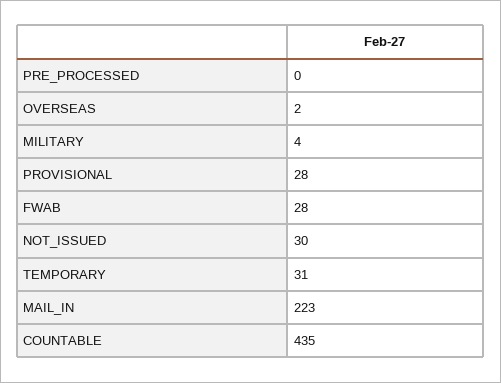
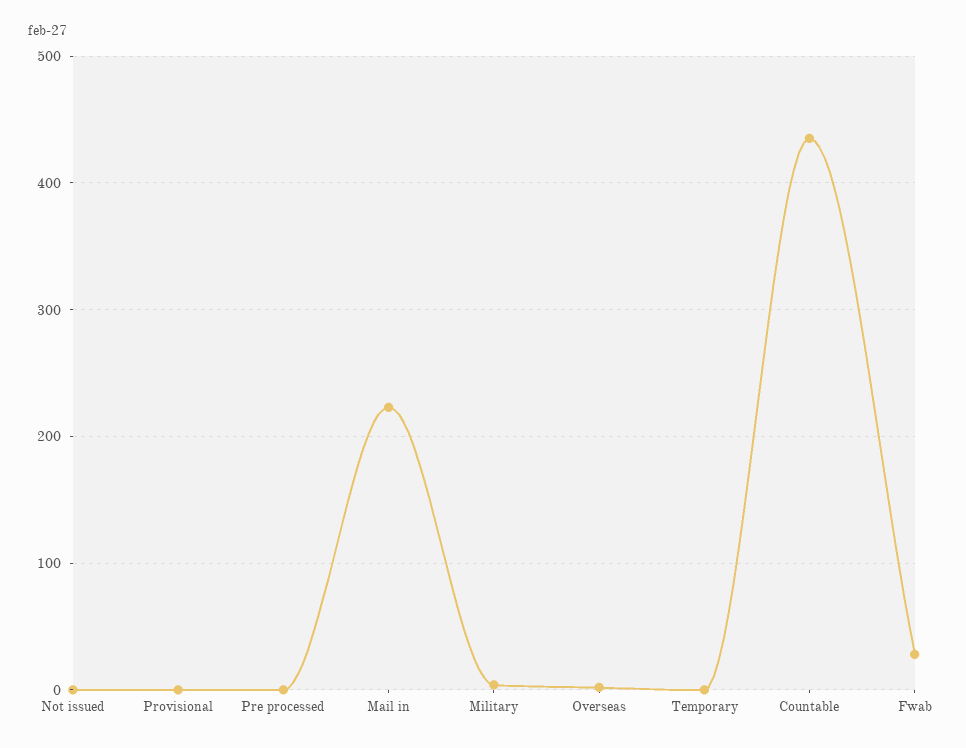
PROVISIONAL: 28 -> 0
NOT_ISSUED: 30 -> 0
TEMPORARY: 31 -> 0

